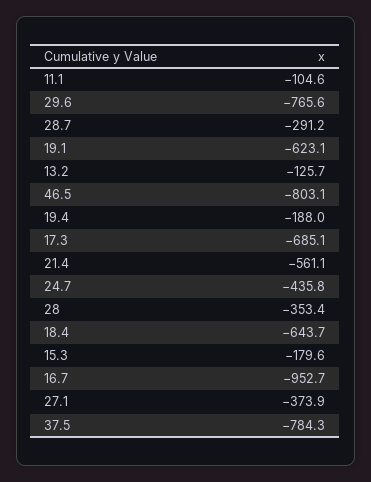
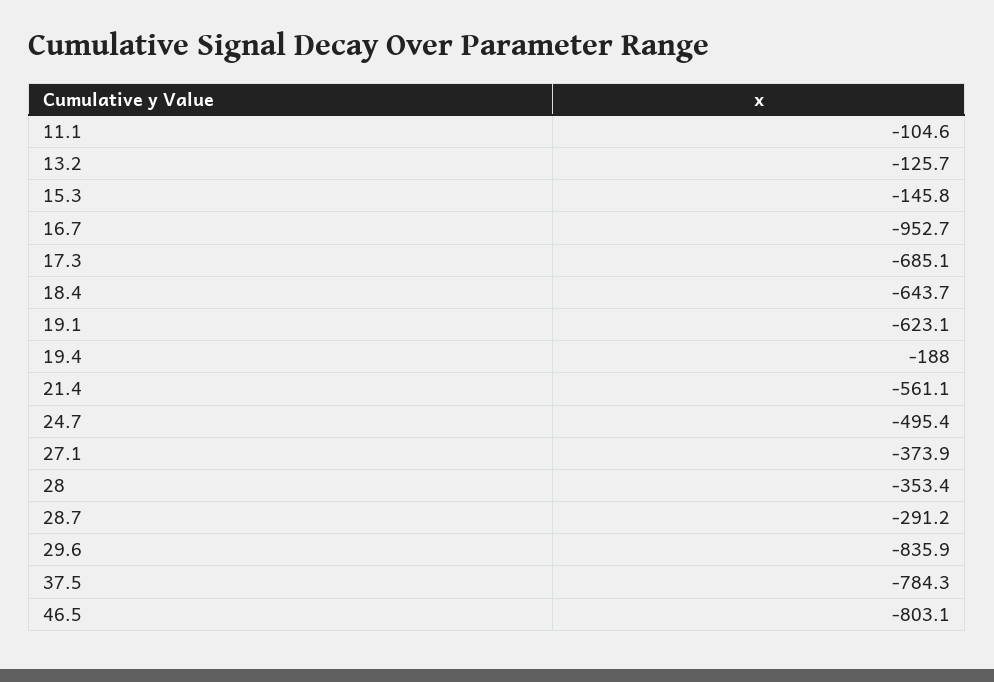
29.6: -765.6 -> -835.9
24.7: -435.8 -> -495.4
15.3: -179.6 -> -145.8

